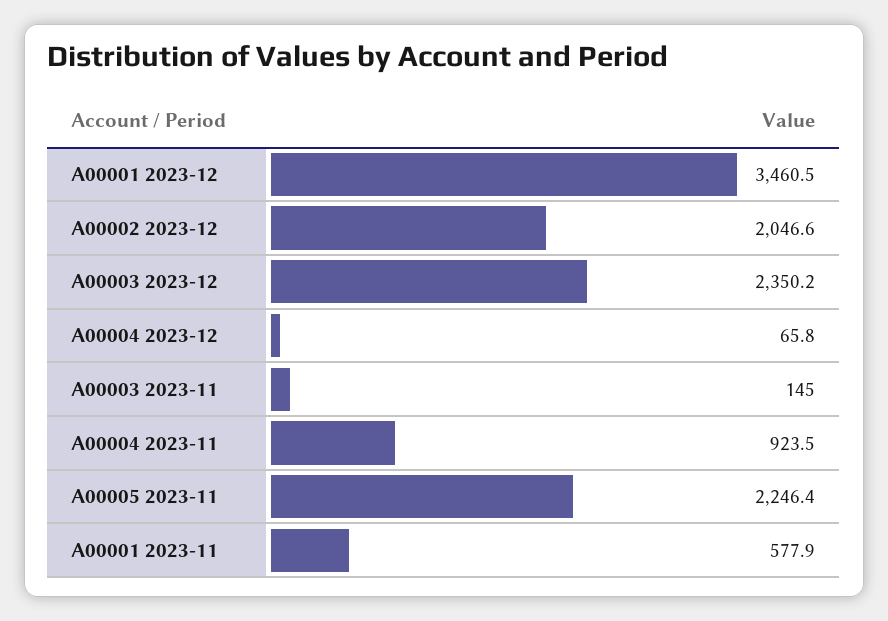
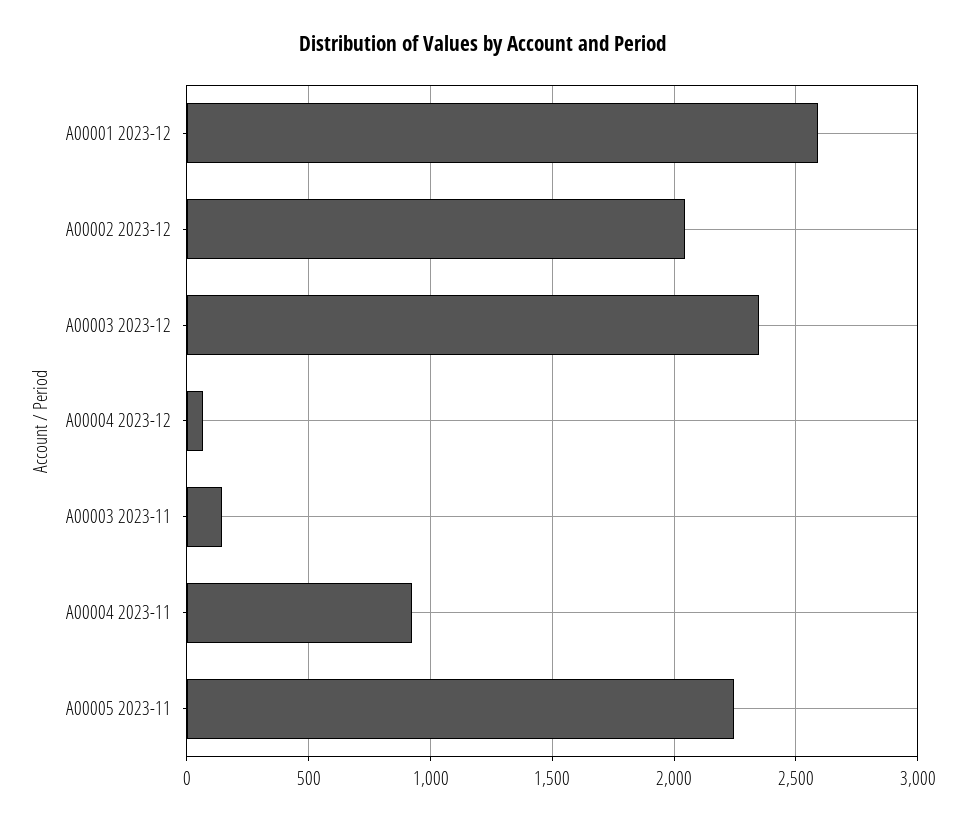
A00001 2023-12: 3460.5 -> 2600
A00001 2023-11: 577.9 -> none

